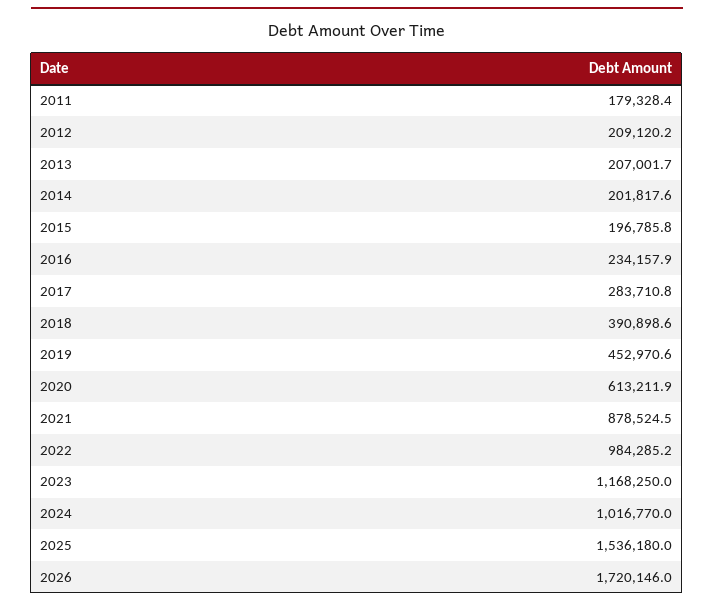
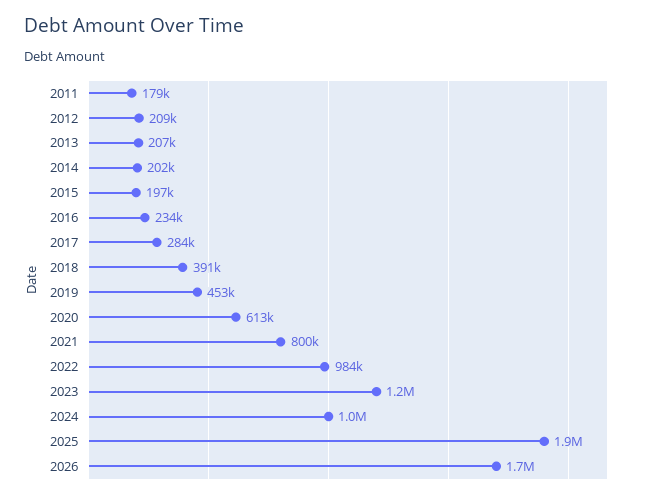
2021: 878524.5 -> 800000
2025: 1536180 -> 1900000

